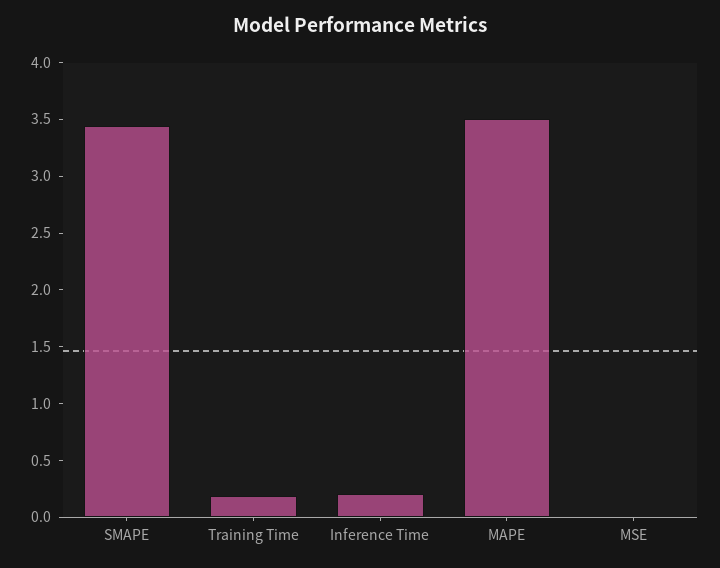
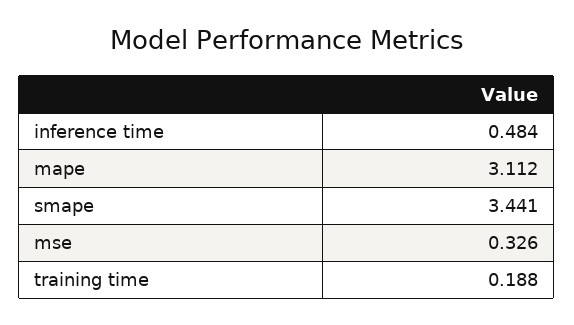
Inference Time: 0.2 -> 0.484
MAPE: 3.5 -> 3.112
MSE: 0 -> 0.326

